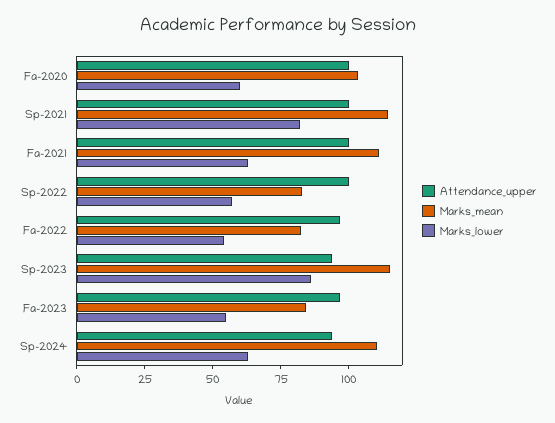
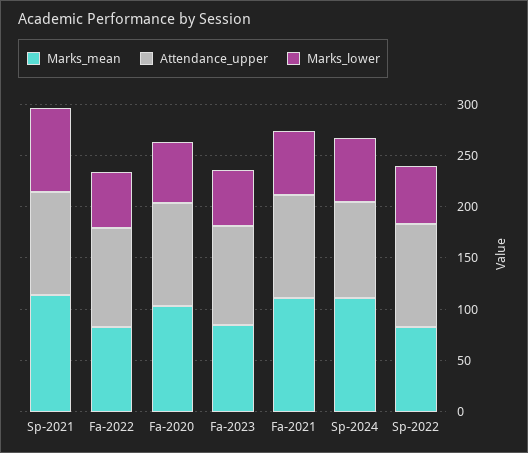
Attendance_upper, Sp-2023: 95 -> none
Marks_mean, Sp-2023: 115 -> none
Marks_lower, Sp-2023: 85 -> none

